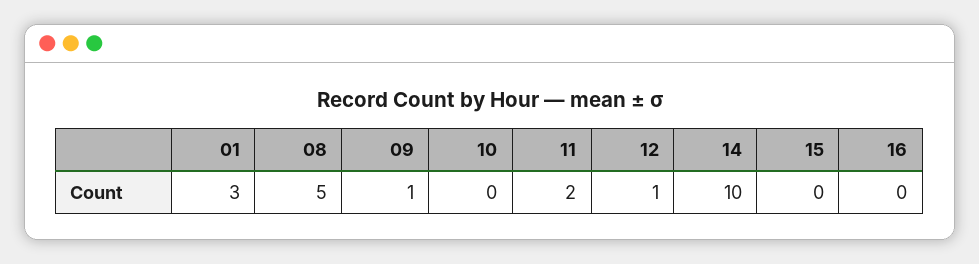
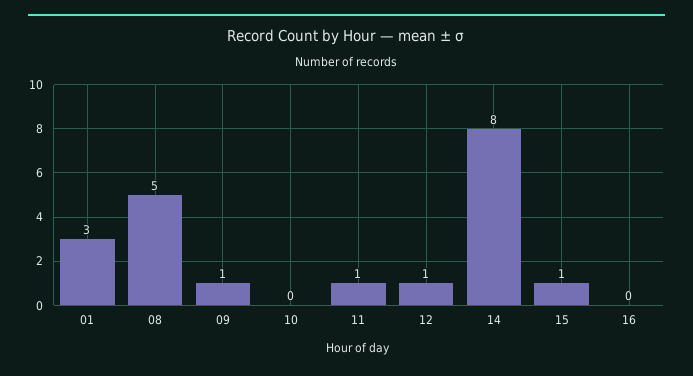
11: 2 -> 1
14: 10 -> 8
15: 0 -> 1

